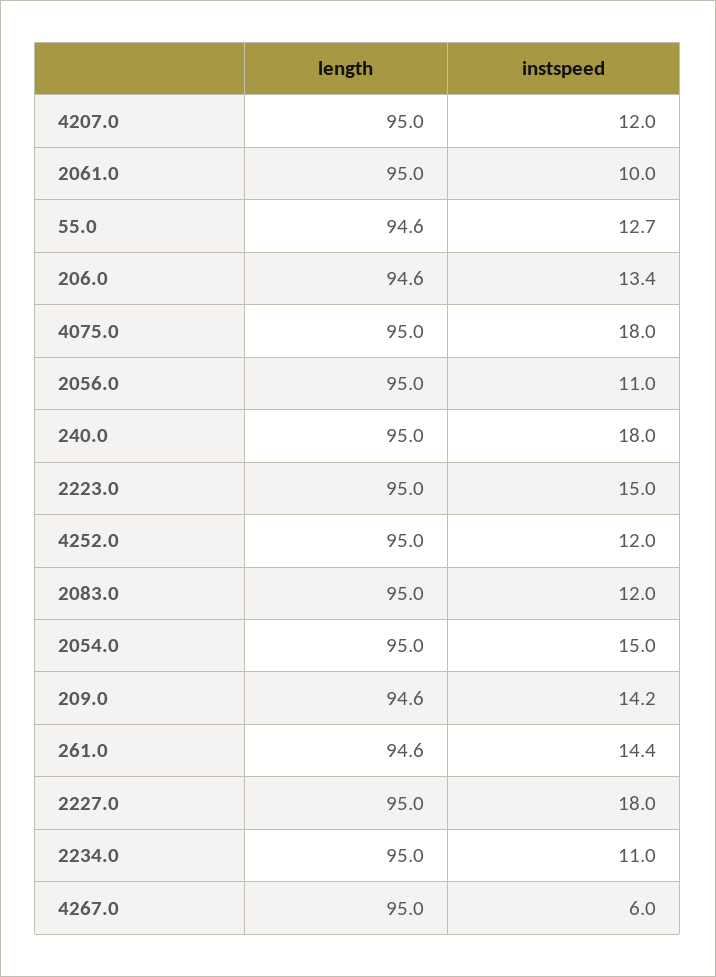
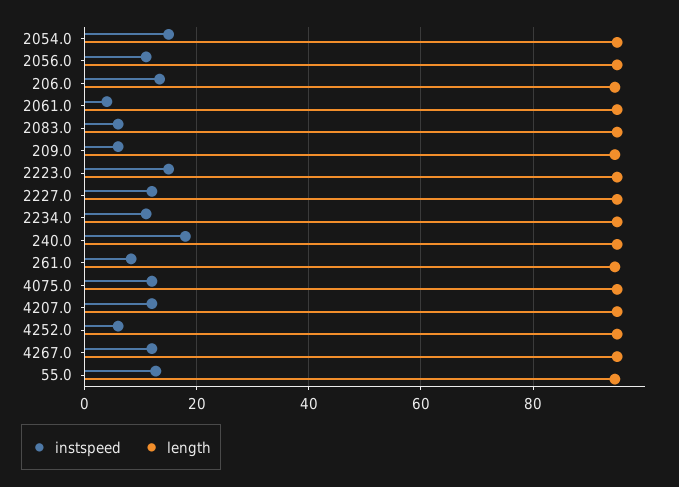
instspeed, 2061.0: 10 -> 4
instspeed, 4075.0: 18 -> 12
instspeed, 4252.0: 12 -> 6
instspeed, 2083.0: 12 -> 6
instspeed, 209.0: 14.2 -> 6
instspeed, 261.0: 14.4 -> 8
instspeed, 2227.0: 18 -> 12
instspeed, 4267.0: 6 -> 12

